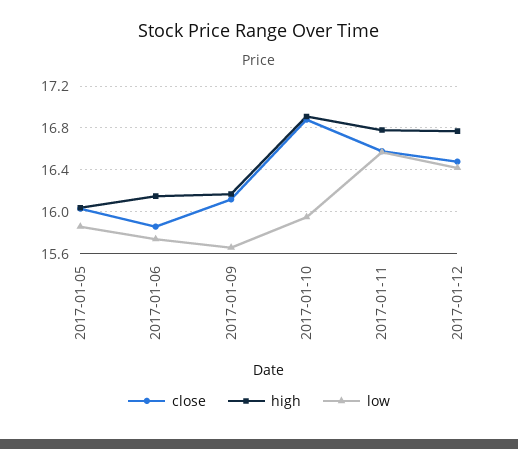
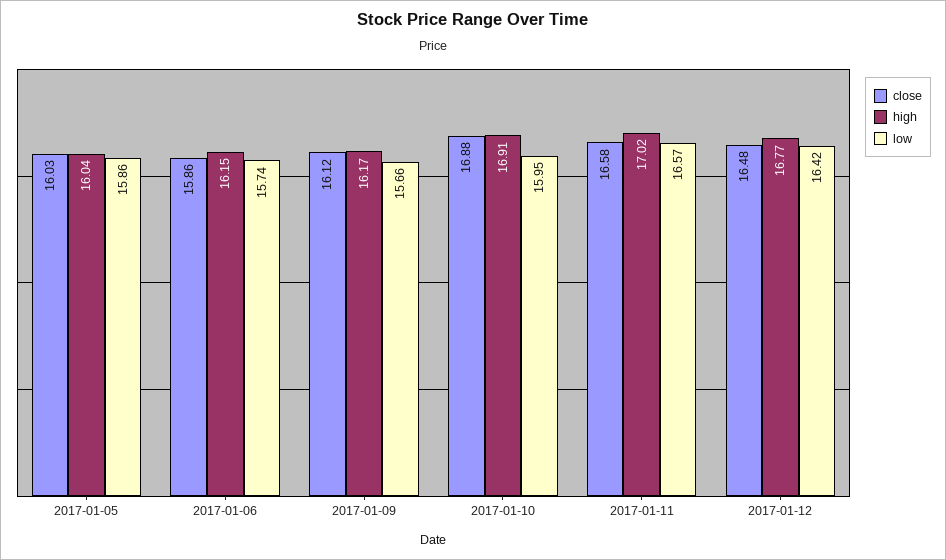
high, 2017-01-11: 16.8 -> 17.02

